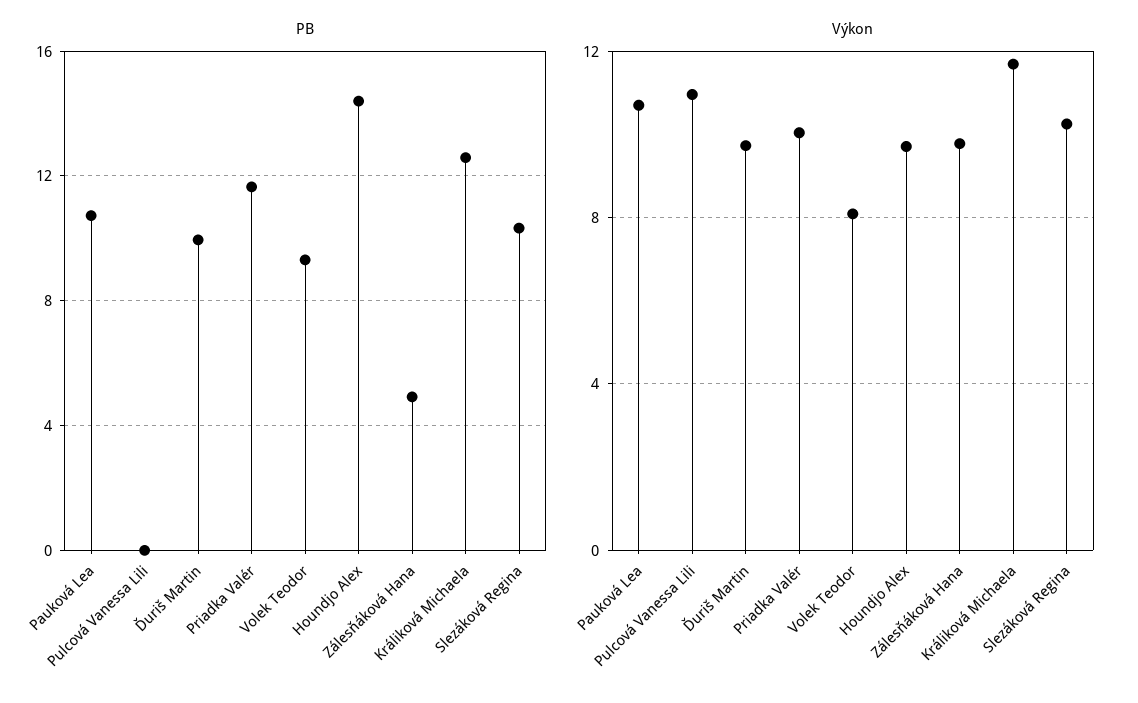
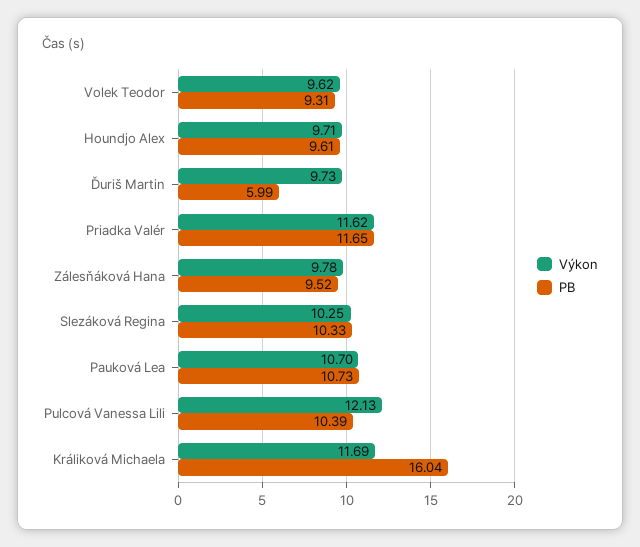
PB, Pulcová Vanessa Lili: 0 -> 10.39
PB, Ďuriš Martin: 10 -> 5.99
PB, Houndjo Alex: 14.5 -> 9.61
PB, Zálesňáková Hana: 5 -> 9.52
PB, Králiková Michaela: 12.5 -> 16.04
Výkon, Pulcová Vanessa Lili: 11 -> 12.13
Výkon, Priadka Valér: 10 -> 11.62
Výkon, Volek Teodor: 8 -> 9.62

